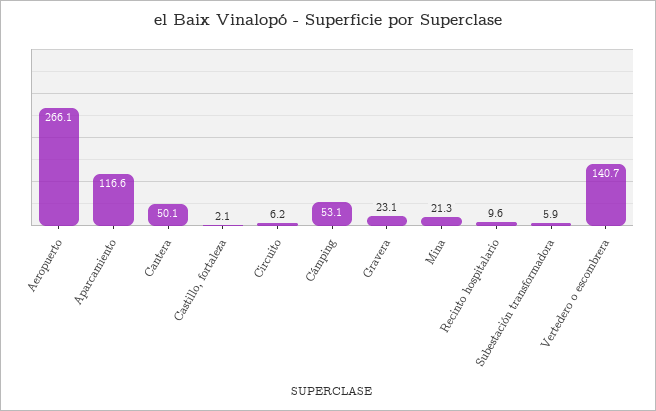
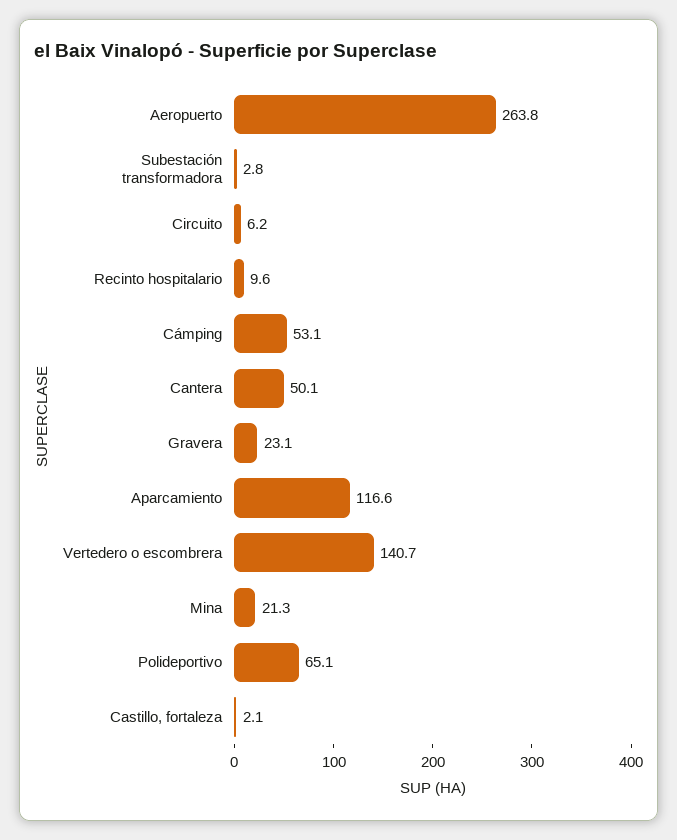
Aeropuerto: 266.1 -> 263.8
Subestación transformadora: 5.9 -> 2.8
Polideportivo: none -> 65.1

